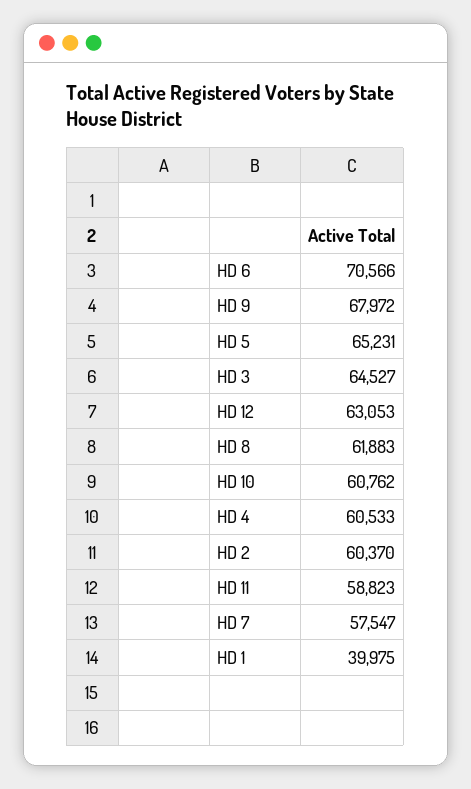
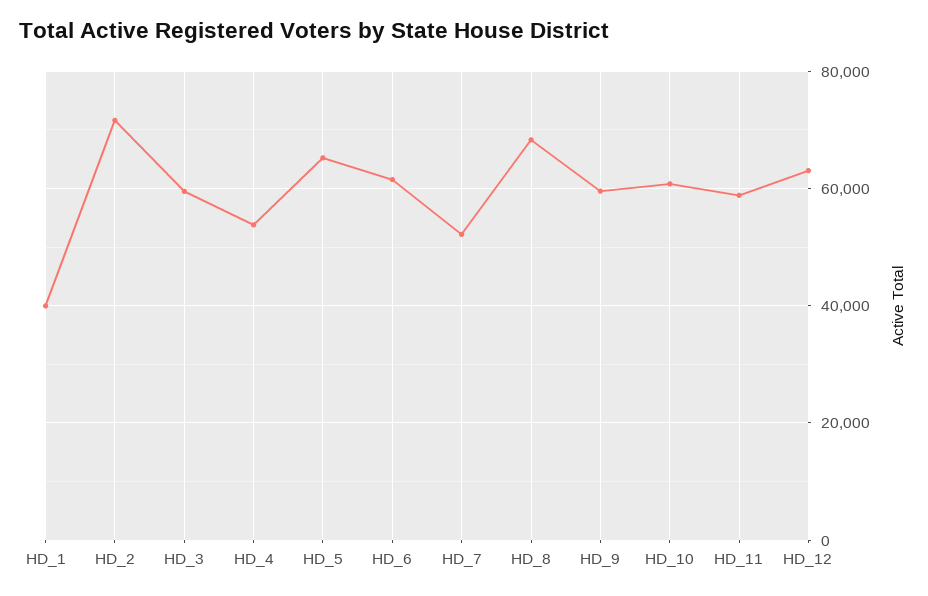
HD 6: 70566 -> 62000
HD 9: 67972 -> 60000
HD 3: 64527 -> 60000
HD 8: 61883 -> 68000
HD 4: 60533 -> 54000
HD 2: 60370 -> 72000
HD 7: 57547 -> 52000

